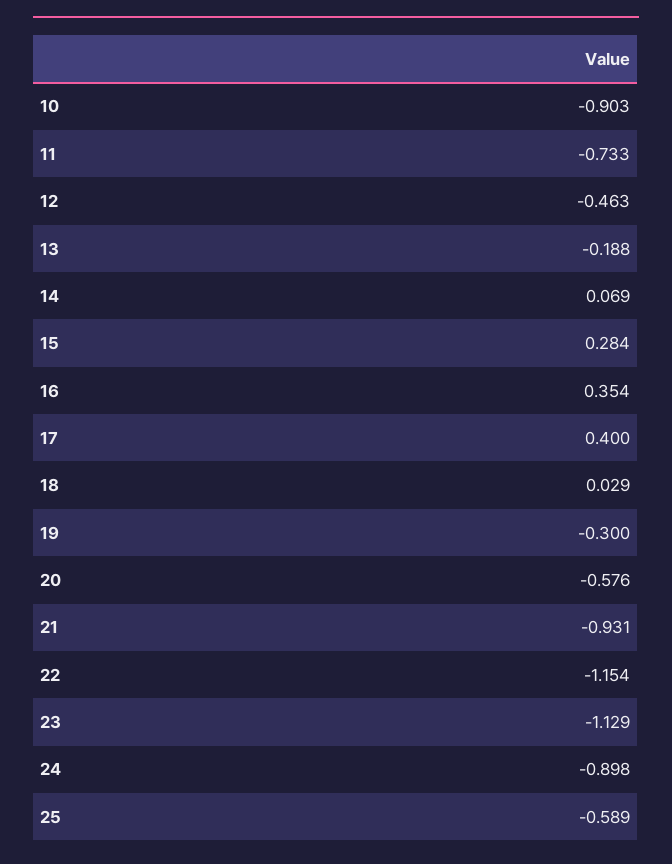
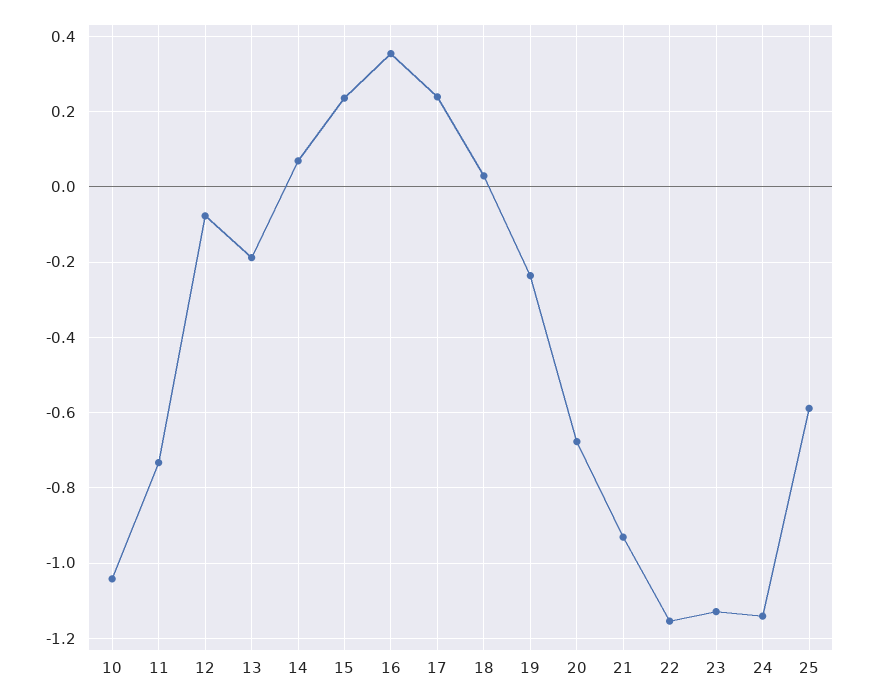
10: -0.903 -> -1.04
12: -0.463 -> -0.08
15: 0.284 -> 0.24
17: 0.4 -> 0.24
19: -0.3 -> -0.24
20: -0.576 -> -0.68
24: -0.898 -> -1.14

